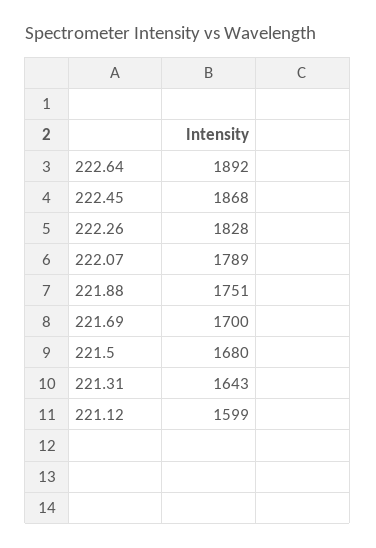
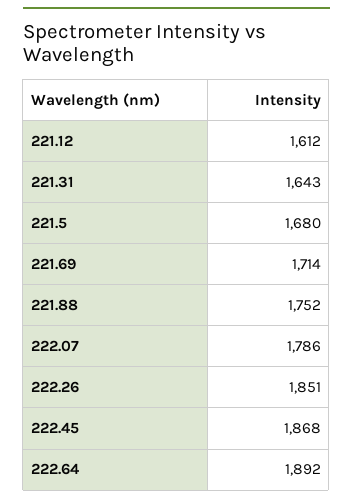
222.26: 1828 -> 1851
222.07: 1789 -> 1786
221.88: 1751 -> 1752
221.69: 1700 -> 1714
221.12: 1599 -> 1612

